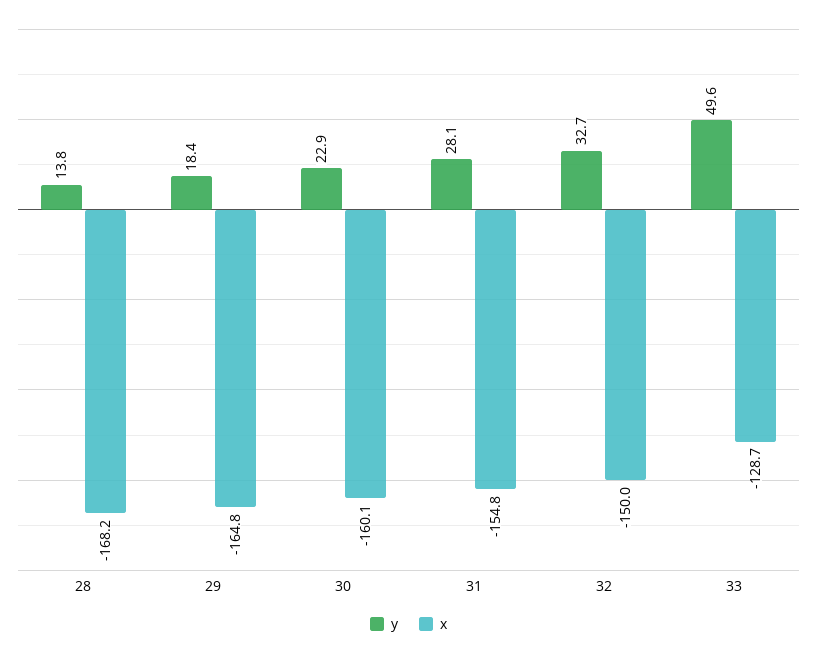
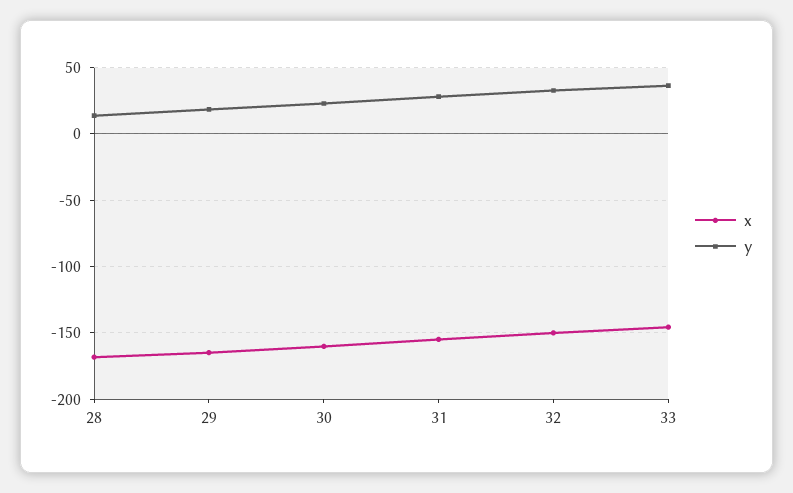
y, 33: 49.6 -> 35
x, 33: -128.7 -> -145

